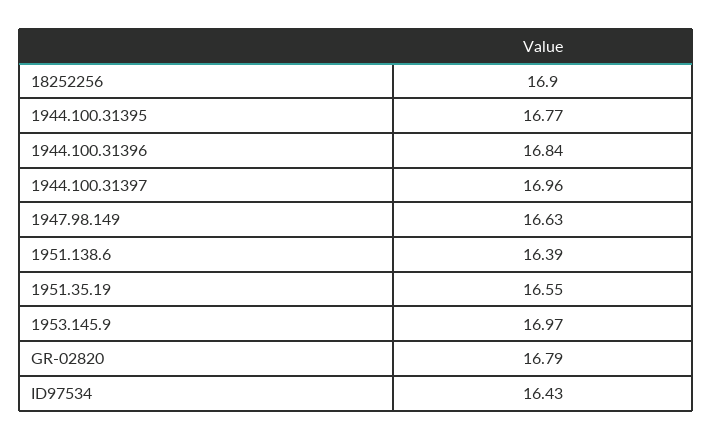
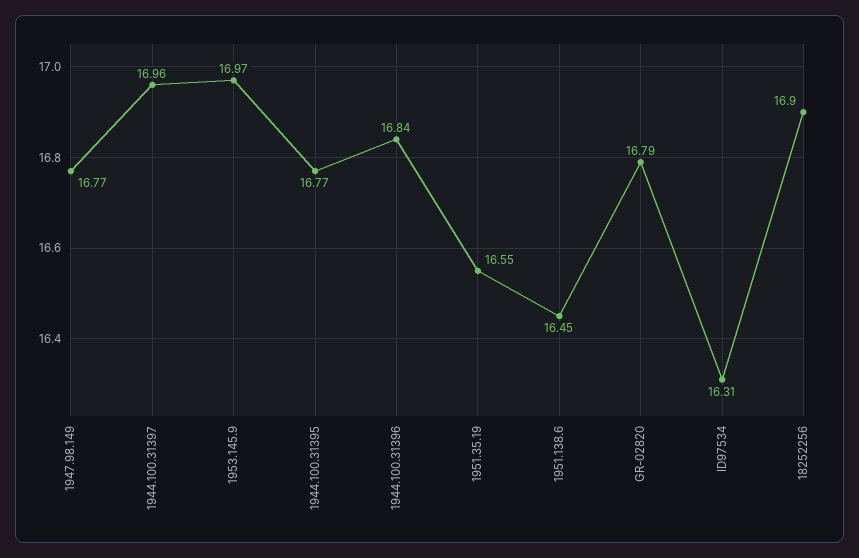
1947.98.149: 16.63 -> 16.77
1951.138.6: 16.39 -> 16.45
ID97534: 16.43 -> 16.31

